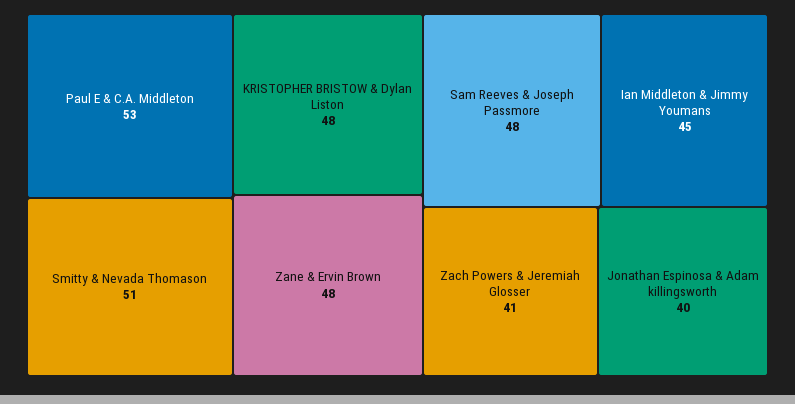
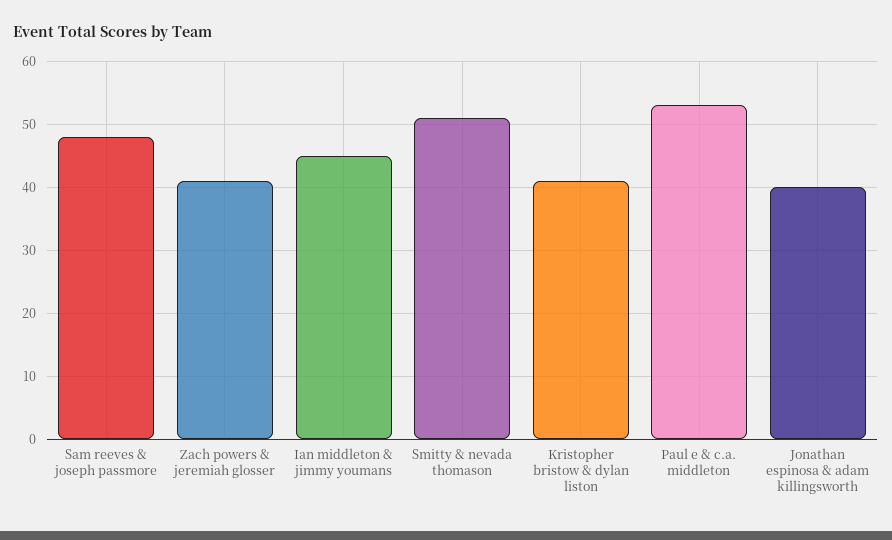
KRISTOPHER BRISTOW & Dylan Liston: 48 -> 41
Zane & Ervin Brown: 48 -> none

